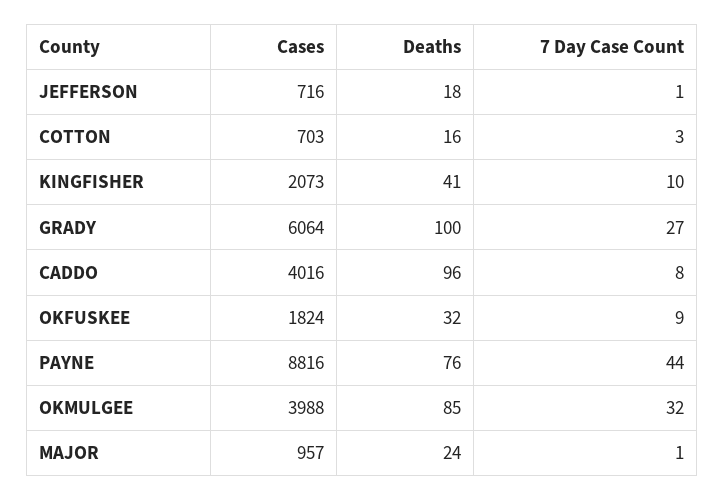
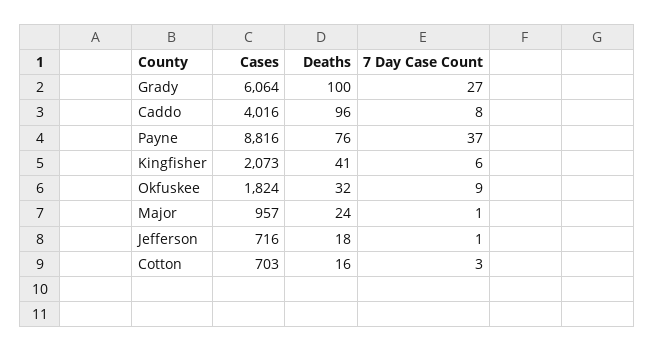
7 Day Case Count, KINGFISHER: 10 -> 6
7 Day Case Count, PAYNE: 44 -> 37
Cases, OKMULGEE: 3988 -> none
Deaths, OKMULGEE: 85 -> none
7 Day Case Count, OKMULGEE: 32 -> none

